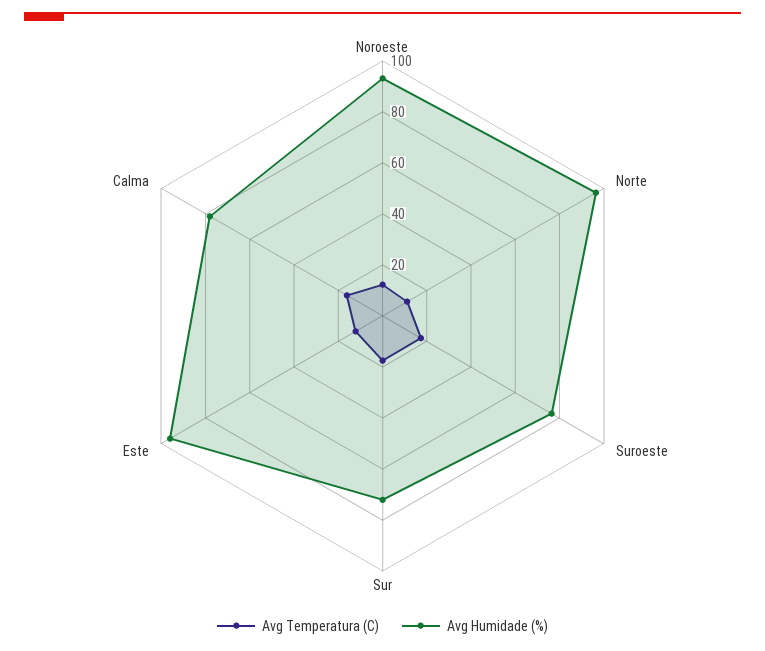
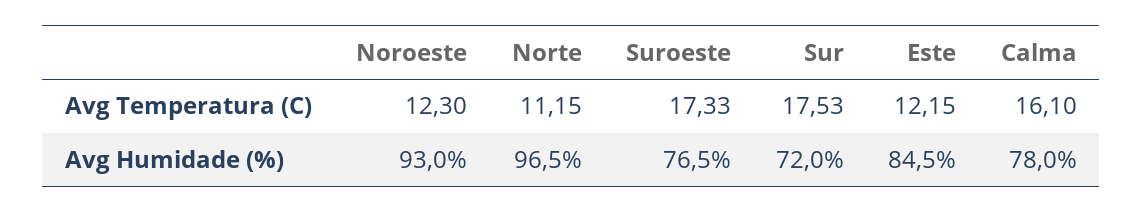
Avg Humidade (%), Este: 95 -> 84.5

